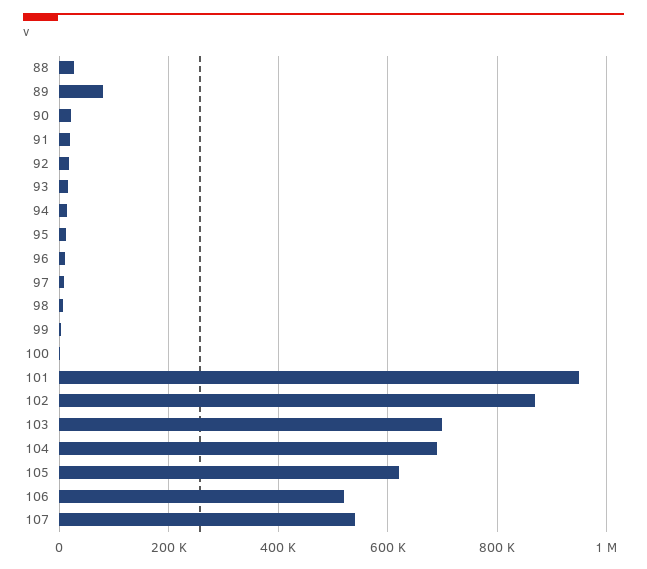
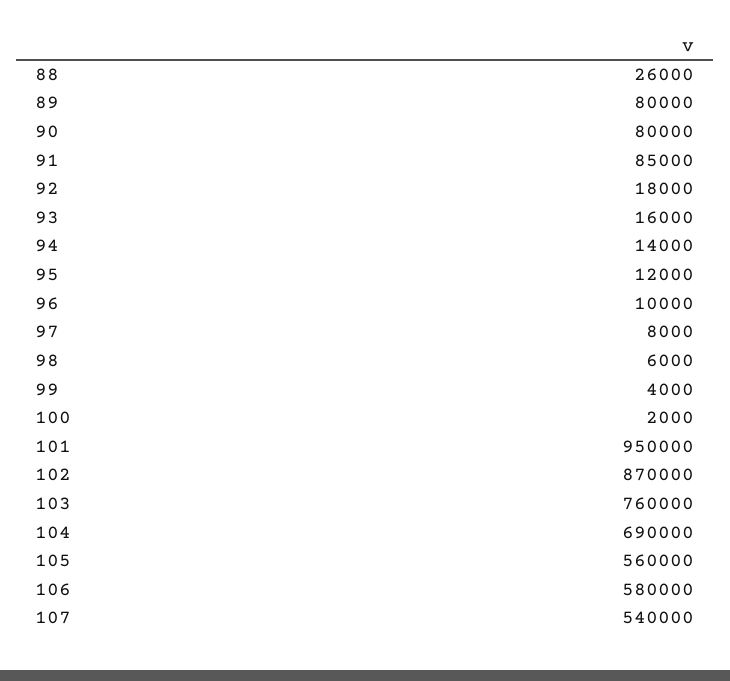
90: 20000 -> 80000
91: 20000 -> 85000
103: 700000 -> 760000
105: 620000 -> 560000
106: 520000 -> 580000

